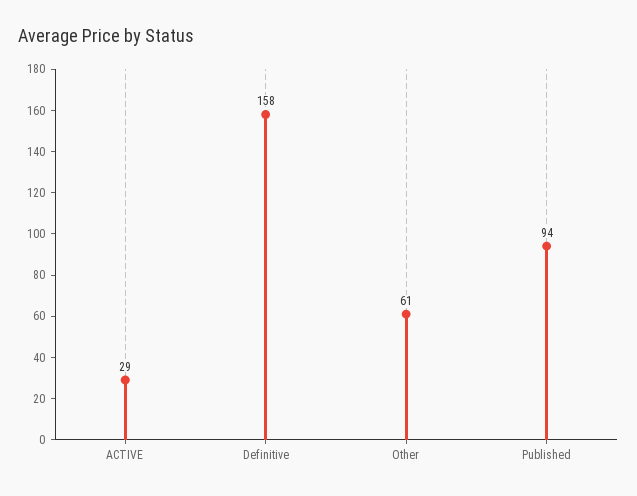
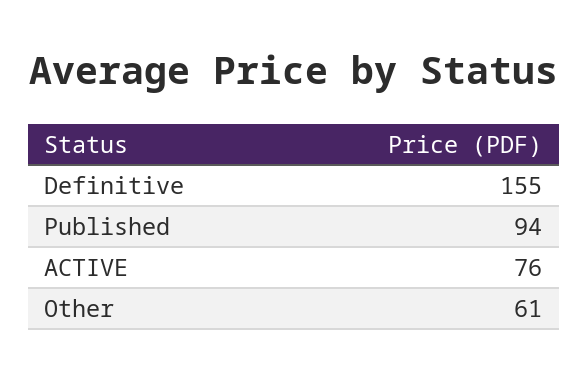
ACTIVE: 29 -> 76
Definitive: 158 -> 155

